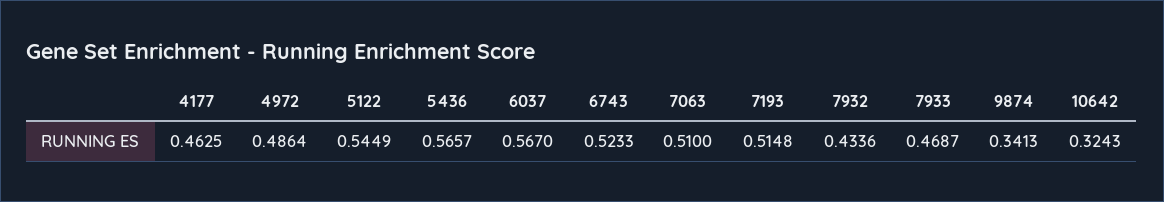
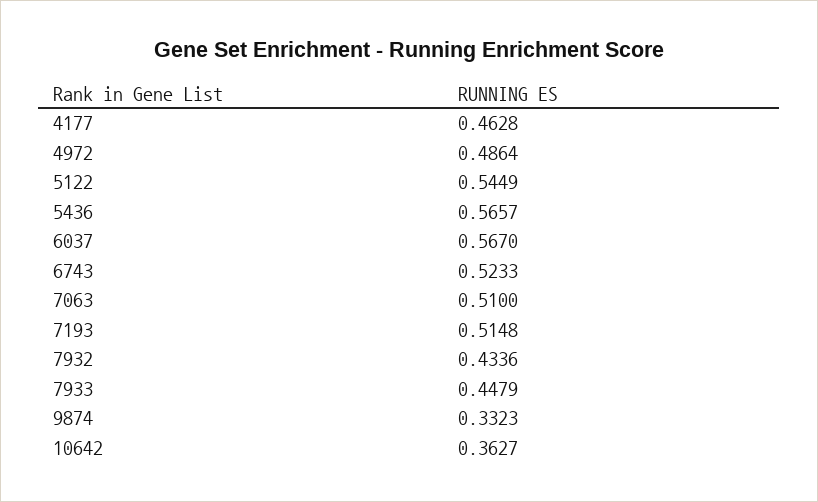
4177: 0.4625 -> 0.4628
7933: 0.4687 -> 0.4479
9874: 0.3413 -> 0.3323
10642: 0.3243 -> 0.3627

